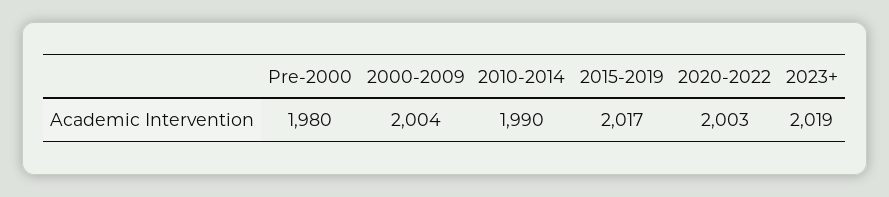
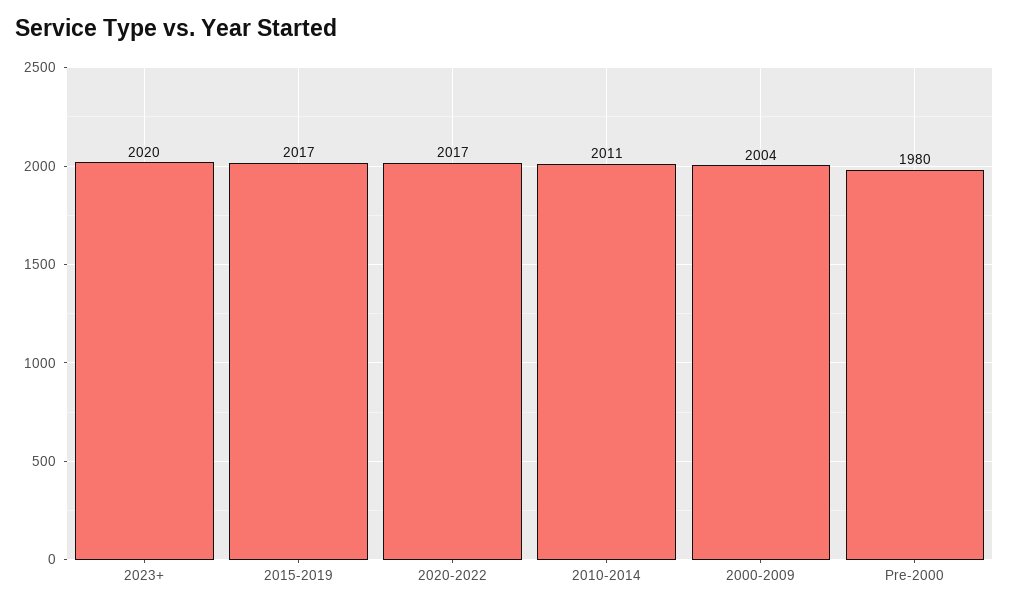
2010-2014: 1990 -> 2011
2020-2022: 2003 -> 2017
2023+: 2019 -> 2020

